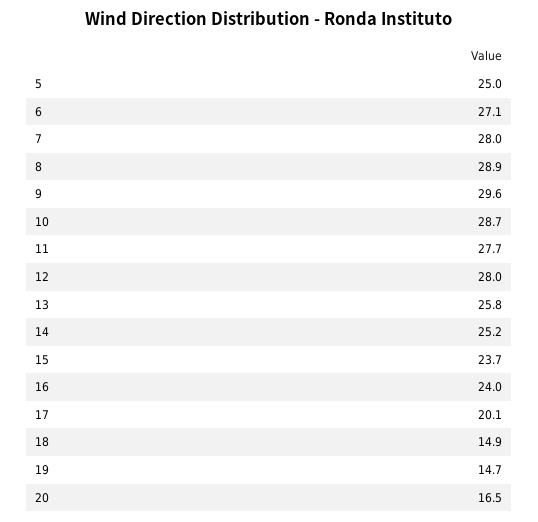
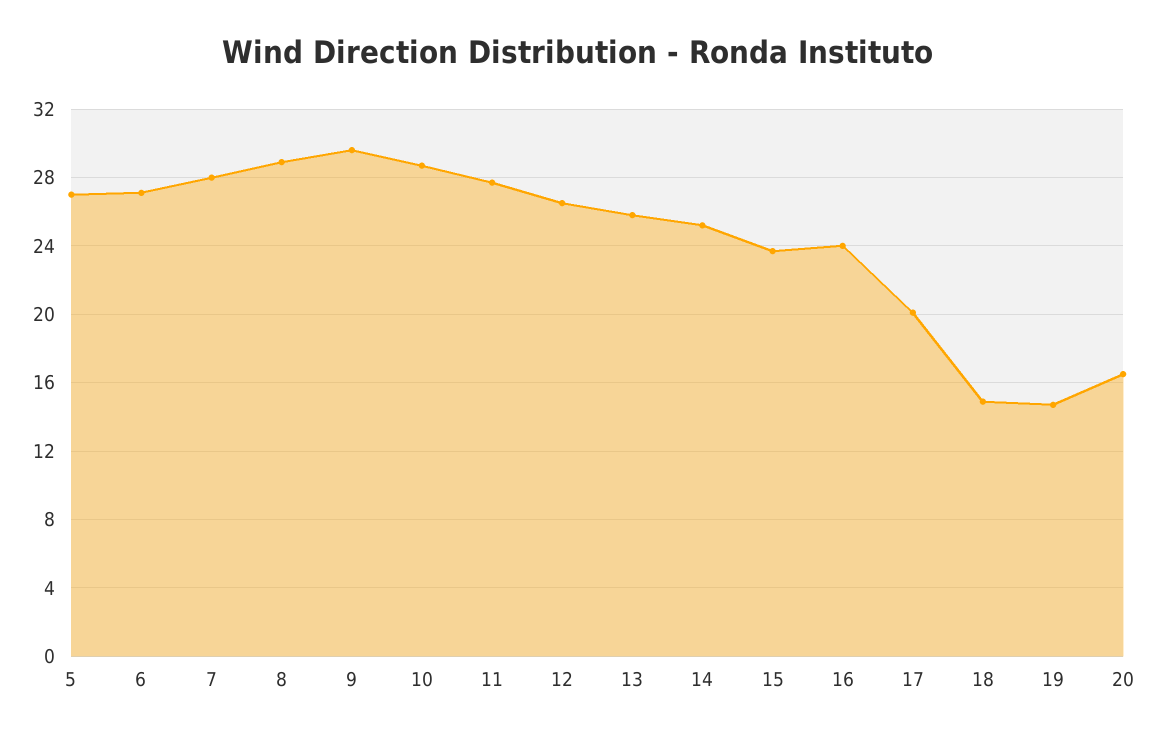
5: 25 -> 27
12: 28 -> 26.5

